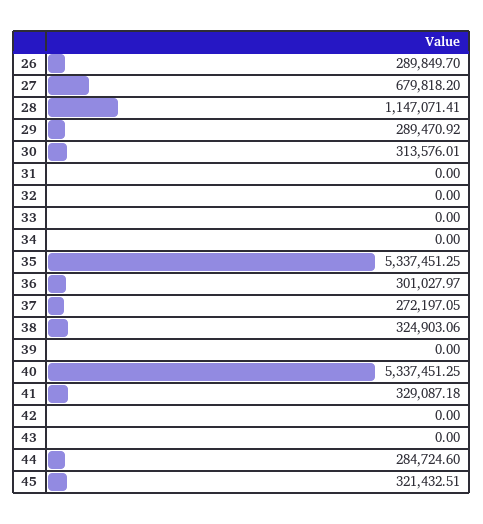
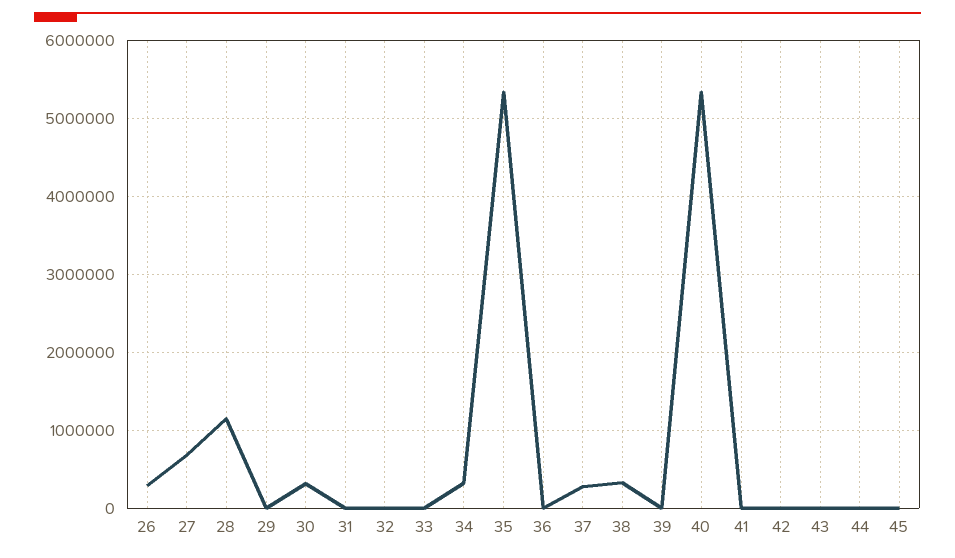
29: 289470.92 -> 0
34: 0 -> 300000
36: 301027.97 -> 0
41: 329087.18 -> 0
44: 284724.6 -> 0
45: 321432.51 -> 0

